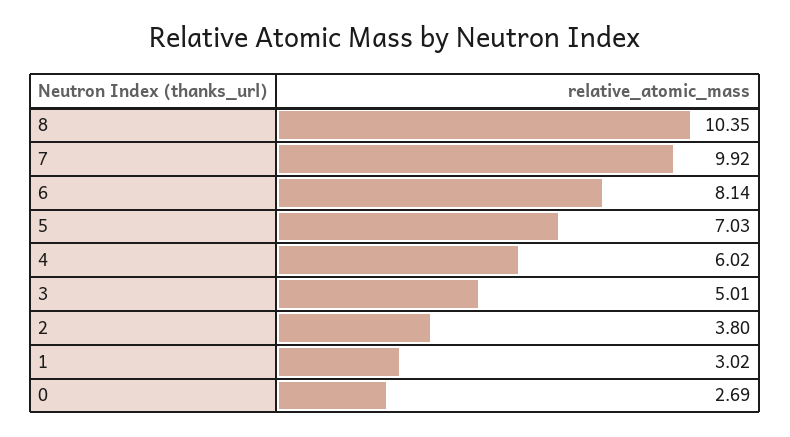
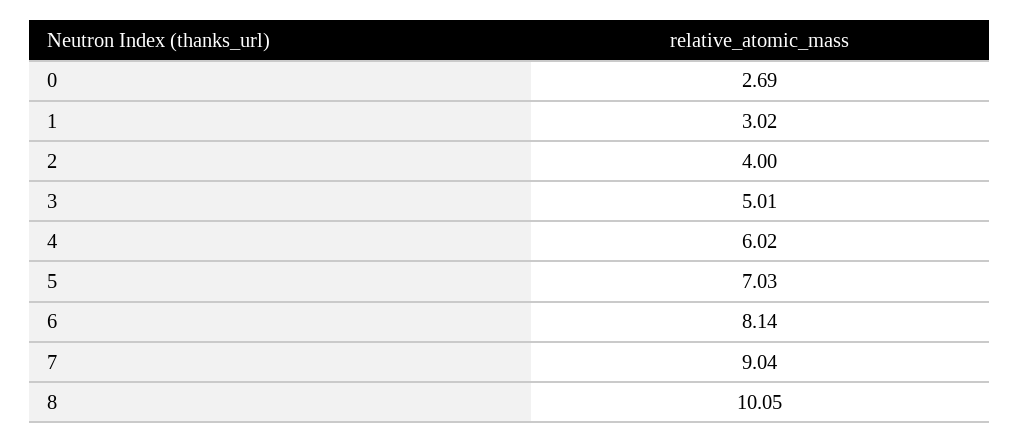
8: 10.35 -> 10.05
7: 9.92 -> 9.04
2: 3.8 -> 4

